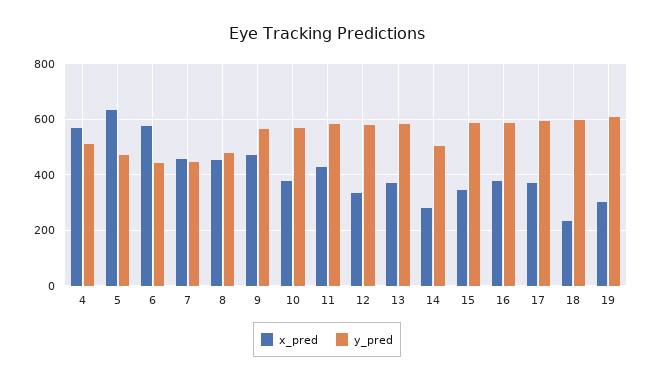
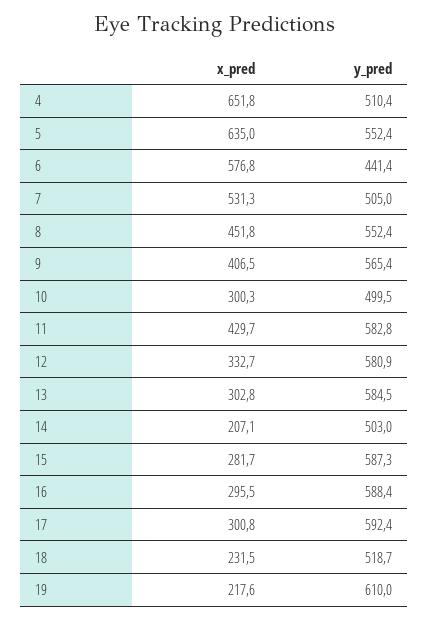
x_pred, 4: 575 -> 651.8
y_pred, 5: 475 -> 552.4
x_pred, 7: 450 -> 531.3
y_pred, 7: 450 -> 505
y_pred, 8: 475 -> 552.4
x_pred, 9: 475 -> 406.5
x_pred, 10: 375 -> 300.3
y_pred, 10: 575 -> 499.5
x_pred, 13: 375 -> 302.8
x_pred, 14: 275 -> 207.1
x_pred, 15: 350 -> 281.7
x_pred, 16: 375 -> 295.5
x_pred, 17: 375 -> 300.8
y_pred, 18: 600 -> 518.7
x_pred, 19: 300 -> 217.6

